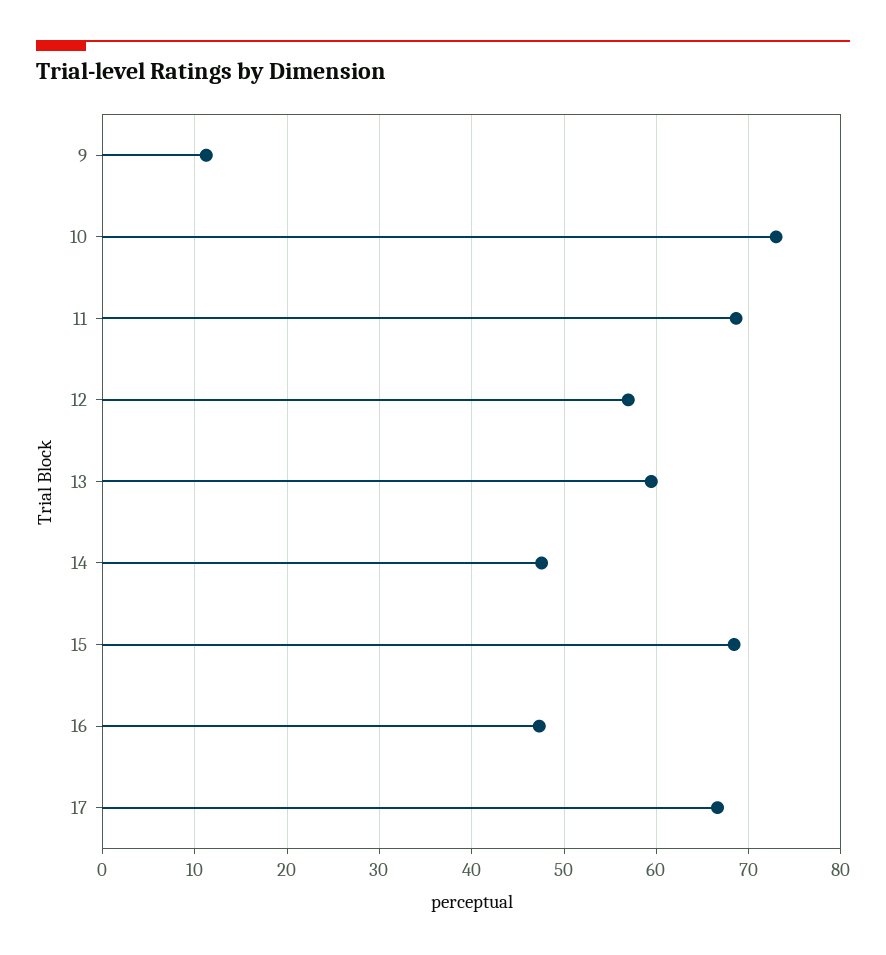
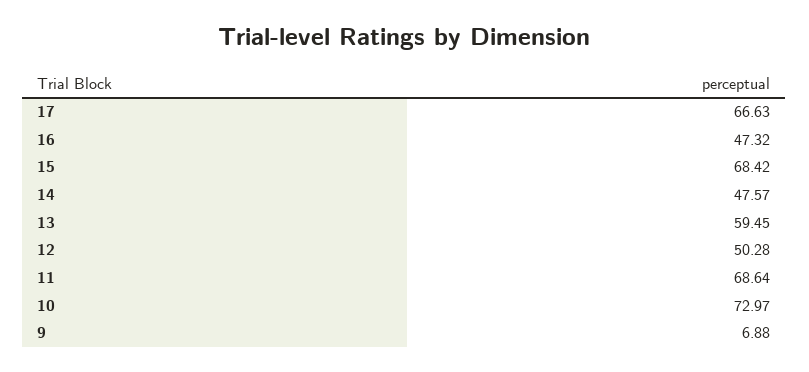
9: 11 -> 6.88
12: 57 -> 50.28

